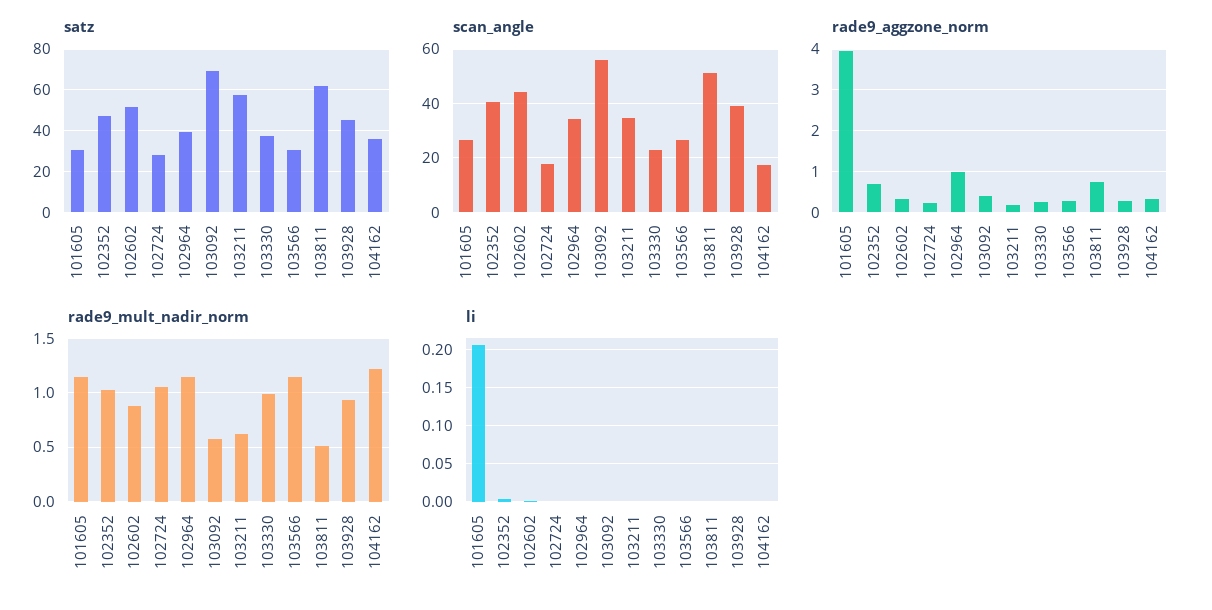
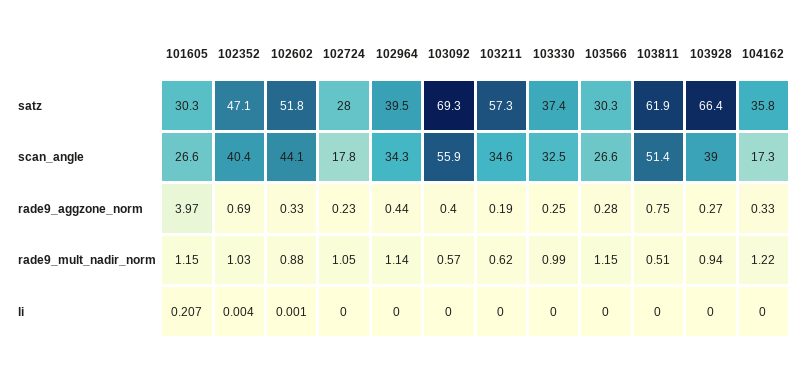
satz, 103928: 45 -> 66.4
scan_angle, 103330: 22.5 -> 32.5
rade9_aggzone_norm, 102964: 1 -> 0.44

